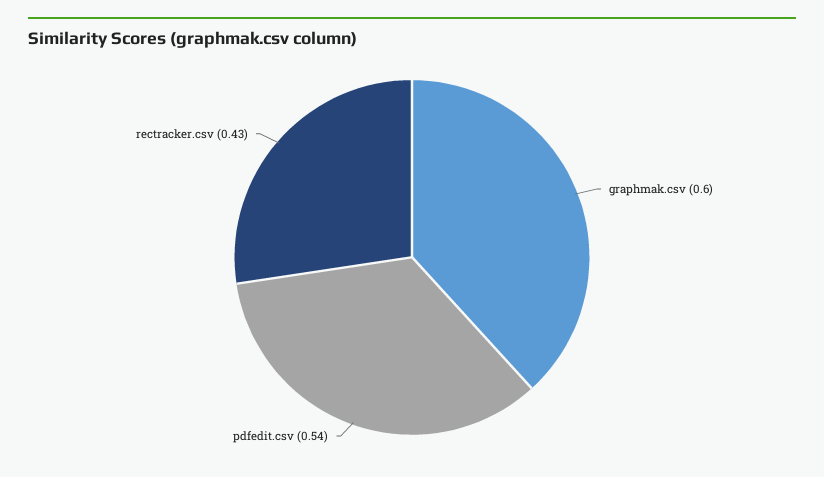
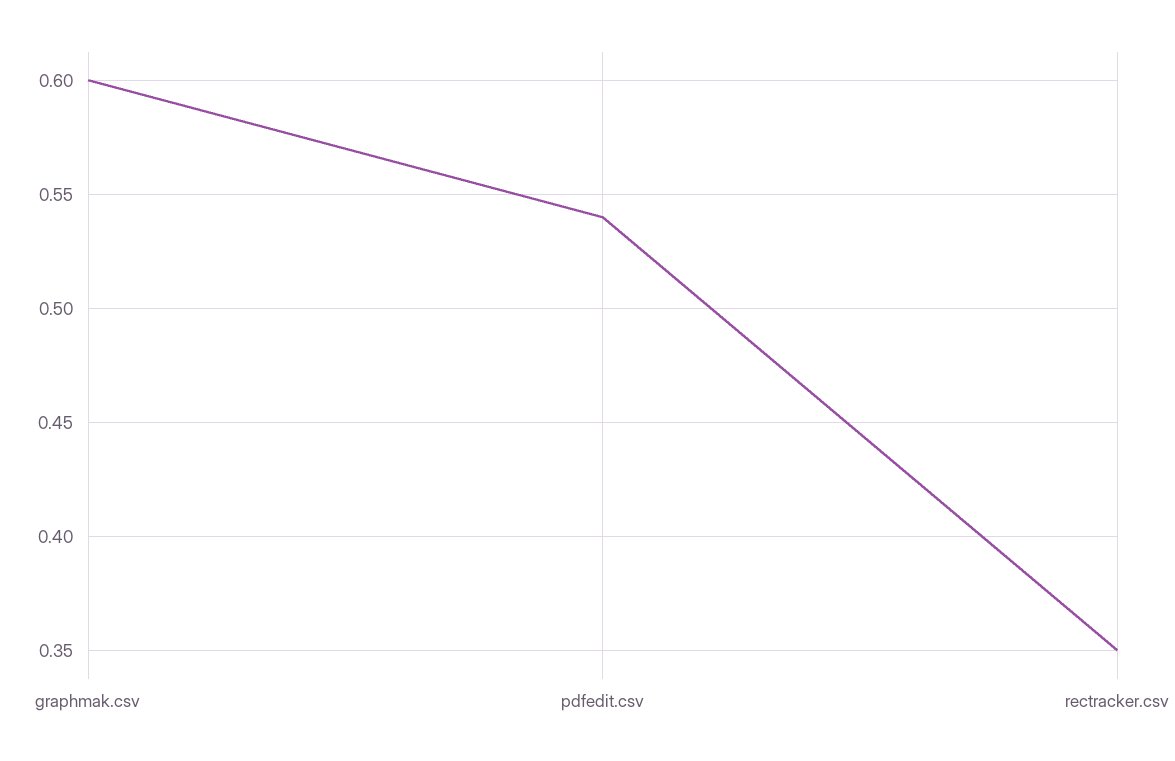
rectracker.csv: 0.43 -> 0.35

